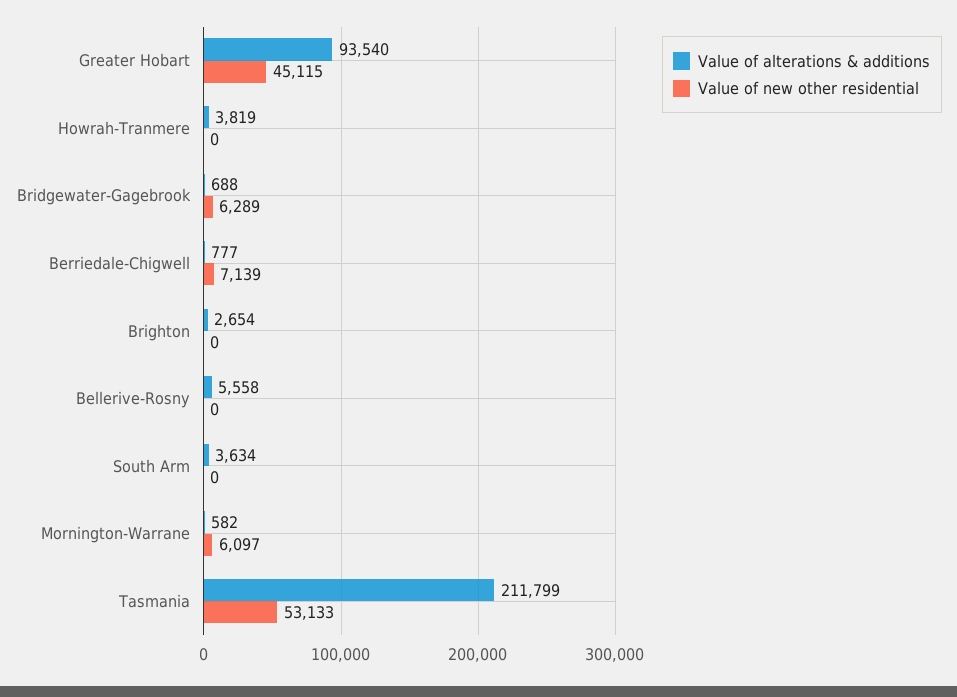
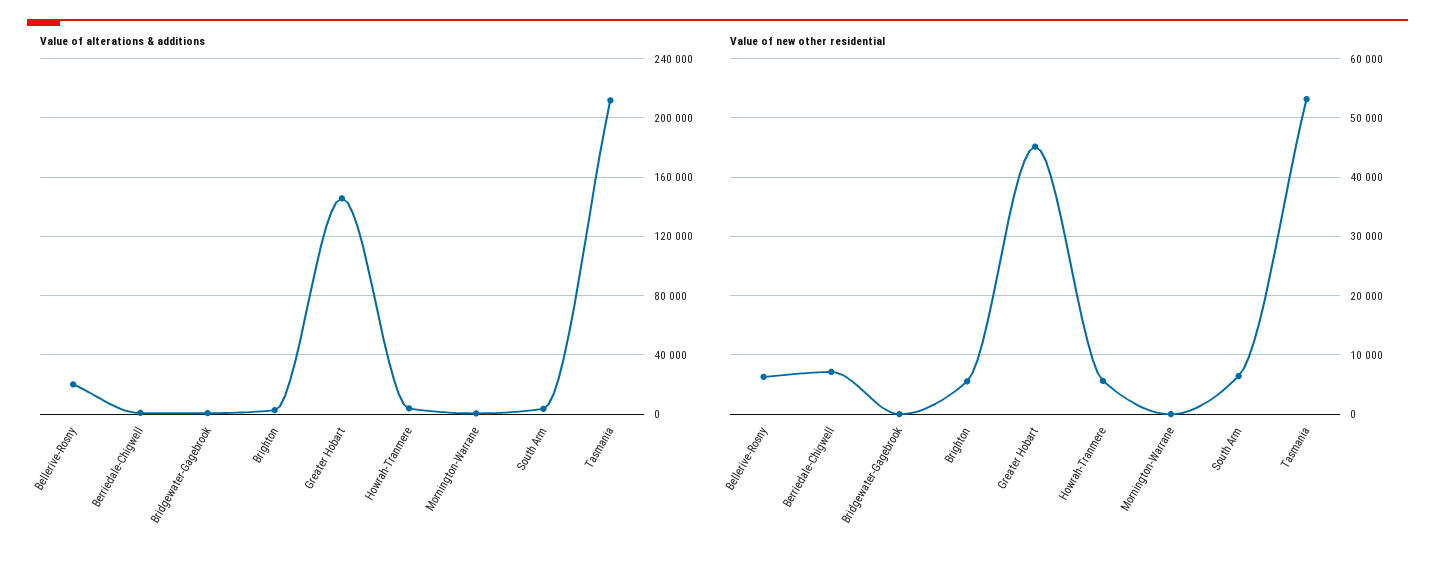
Value of alterations & additions, Greater Hobart: 93540 -> 145000
Value of new other residential, Howrah-Tranmere: 0 -> 6000
Value of new other residential, Bridgewater-Gagebrook: 6289 -> 0
Value of new other residential, Brighton: 0 -> 6000
Value of alterations & additions, Bellerive-Rosny: 5558 -> 20000
Value of new other residential, Bellerive-Rosny: 0 -> 6000
Value of new other residential, South Arm: 0 -> 6000
Value of new other residential, Mornington-Warrane: 6097 -> 0

